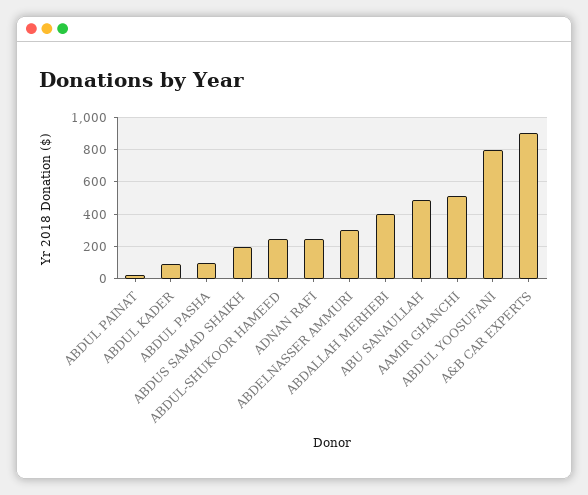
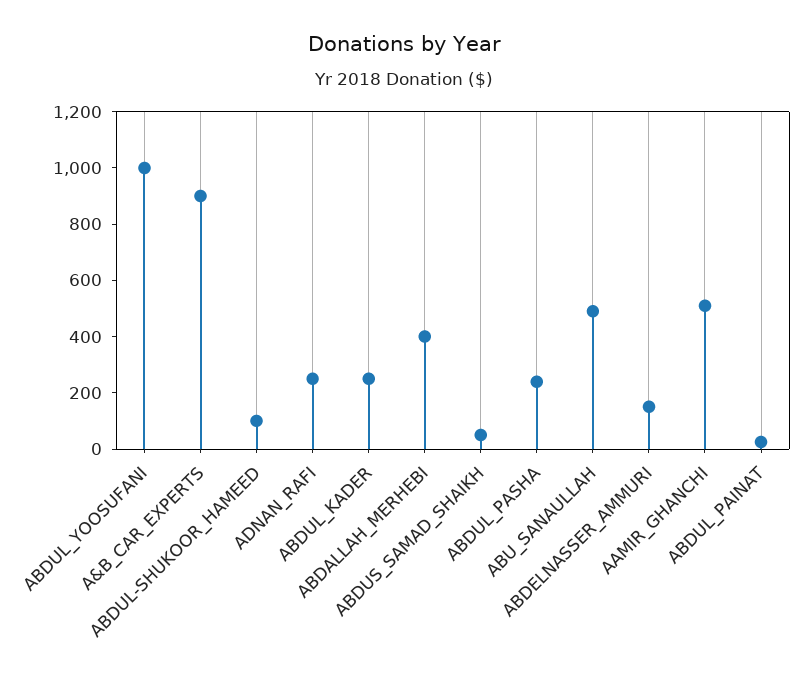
ABDUL KADER: 100 -> 250
ABDUL PASHA: 100 -> 250
ABDUS SAMAD SHAIKH: 200 -> 50
ABDUL-SHUKOOR HAMEED: 250 -> 100
ABDELNASSER AMMURI: 300 -> 150
ABDUL YOOSUFANI: 800 -> 1000

